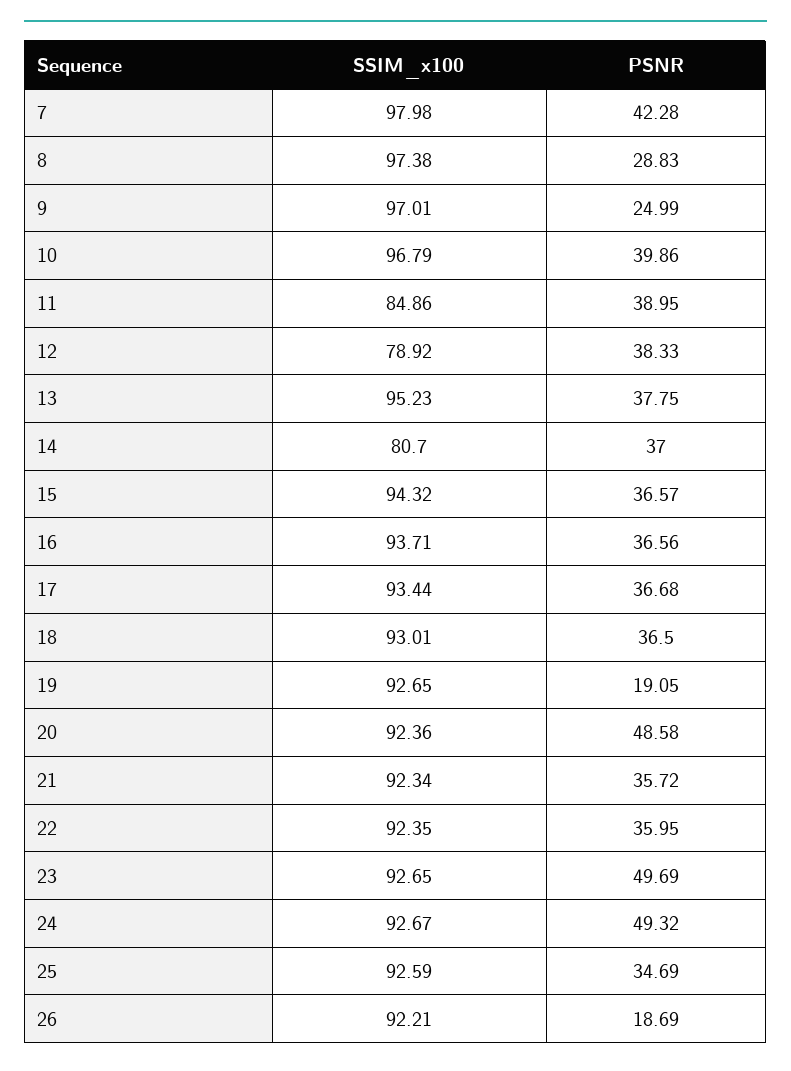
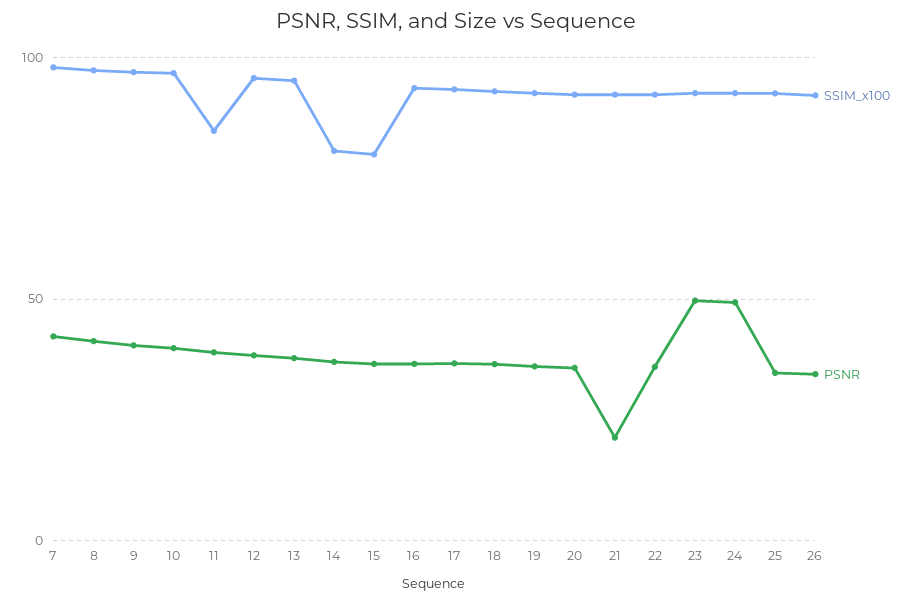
PSNR, 8: 28.83 -> 40
PSNR, 9: 24.99 -> 40
SSIM_x100, 12: 78.92 -> 95
SSIM_x100, 15: 94.32 -> 80
PSNR, 19: 19.05 -> 35
PSNR, 20: 48.58 -> 35
PSNR, 21: 35.72 -> 20
PSNR, 26: 18.69 -> 35

